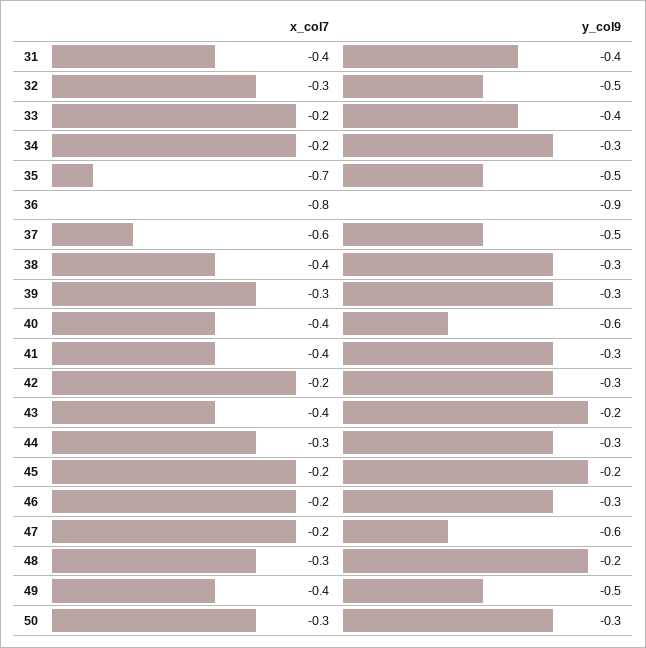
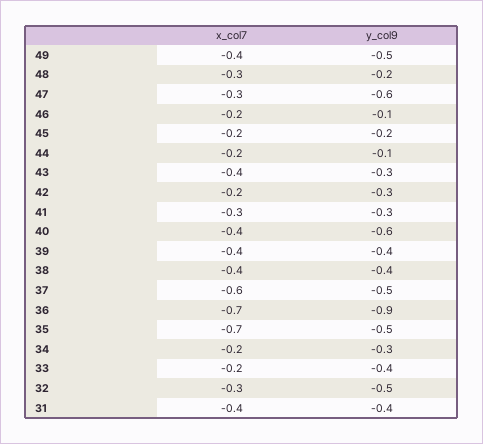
x_col7, 36: -0.8 -> -0.7
y_col9, 38: -0.3 -> -0.4
x_col7, 39: -0.3 -> -0.4
y_col9, 39: -0.3 -> -0.4
x_col7, 41: -0.4 -> -0.3
y_col9, 43: -0.2 -> -0.3
x_col7, 44: -0.3 -> -0.2
y_col9, 44: -0.3 -> -0.1
y_col9, 46: -0.3 -> -0.1
x_col7, 47: -0.2 -> -0.3
x_col7, 50: -0.3 -> none
y_col9, 50: -0.3 -> none

